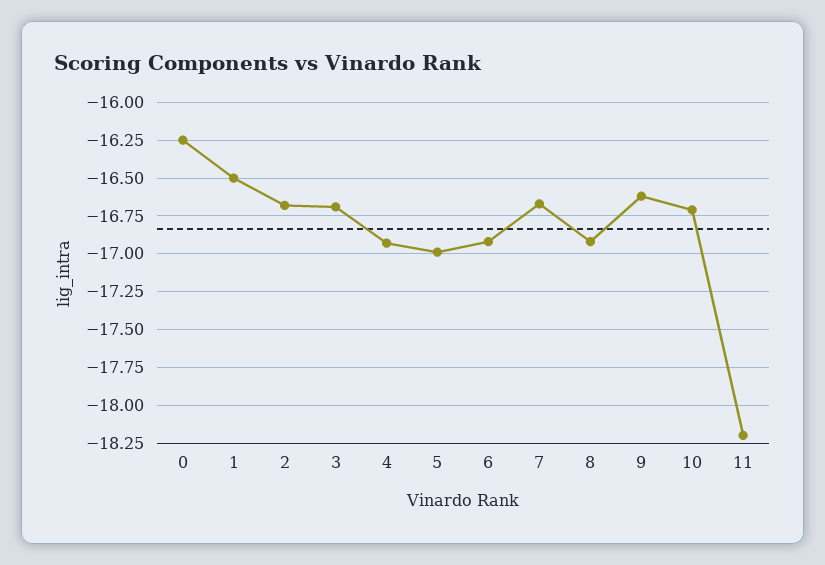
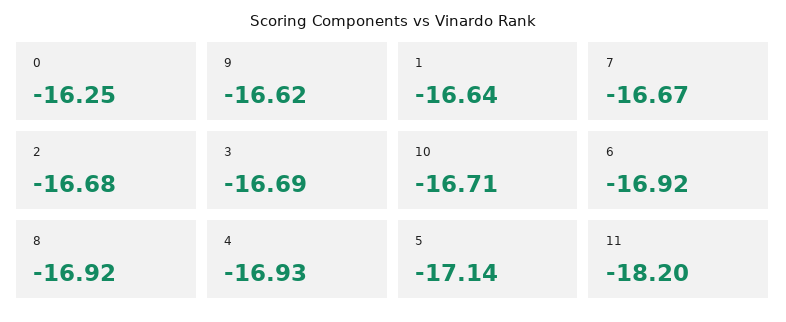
1: -16.5 -> -16.64
5: -17 -> -17.14

